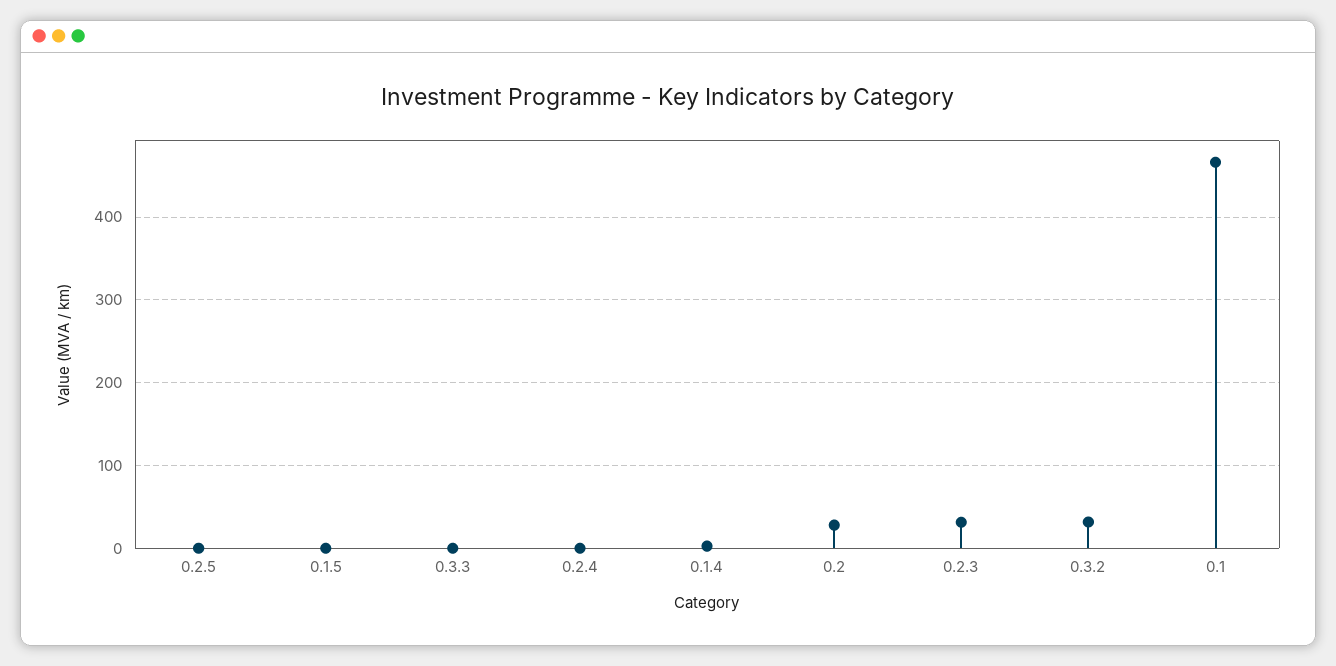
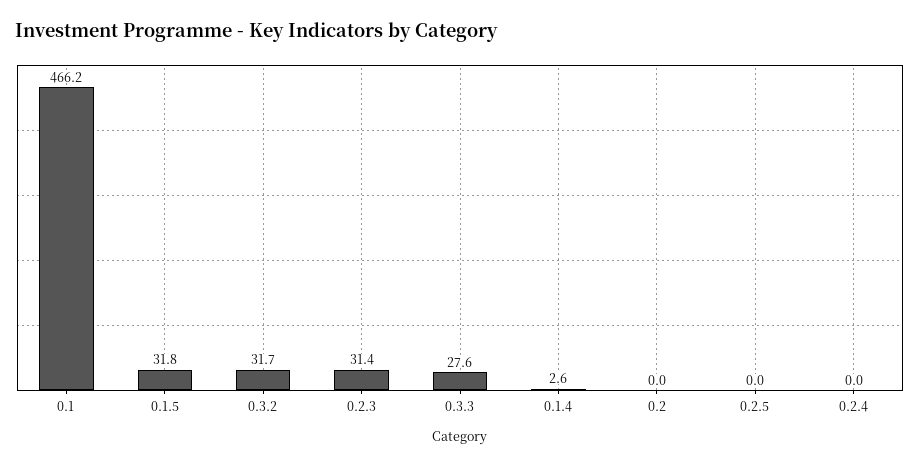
0.1.5: 0 -> 31.8
0.3.3: 0 -> 27.6
0.2: 30 -> 0

